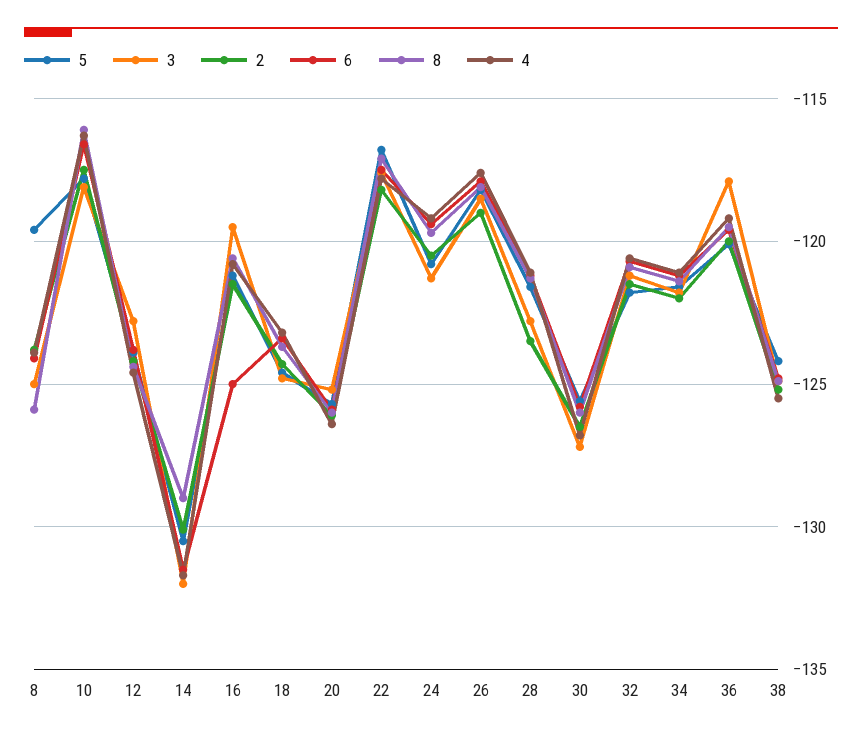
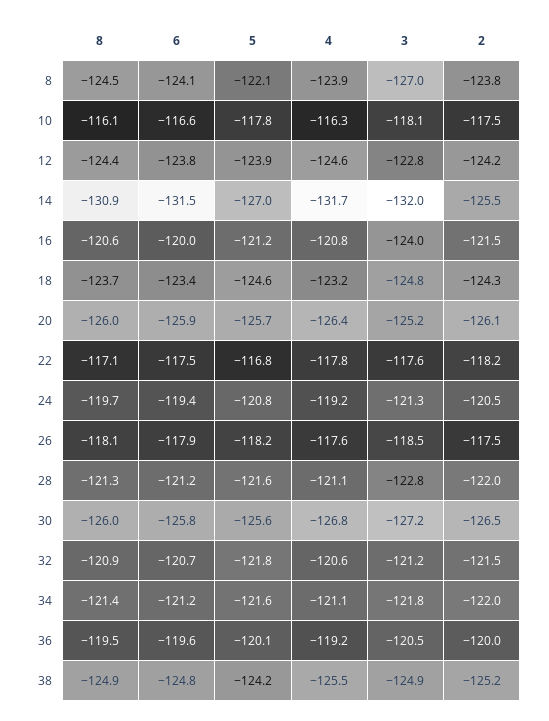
5, 8: -119.5 -> -122.1
3, 8: -125 -> -127
8, 8: -126 -> -124.5
5, 14: -130.5 -> -127
2, 14: -130 -> -125.5
8, 14: -129 -> -130.9
3, 16: -119.5 -> -124
6, 16: -125 -> -120
2, 26: -119 -> -117.5
2, 28: -123.5 -> -122
3, 36: -118 -> -120.5

